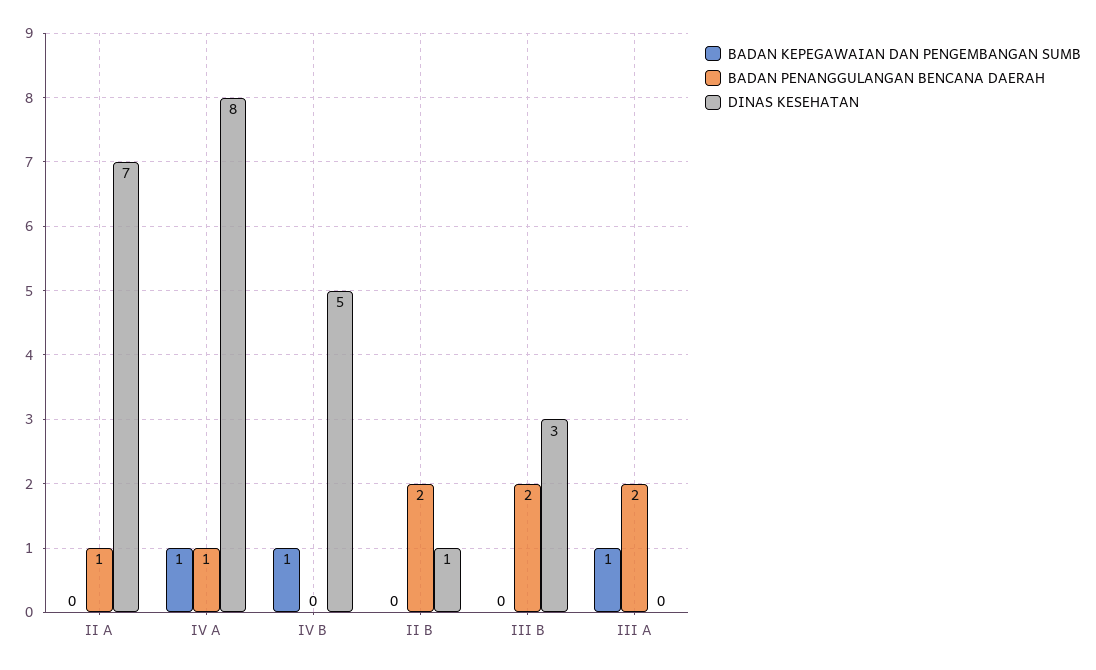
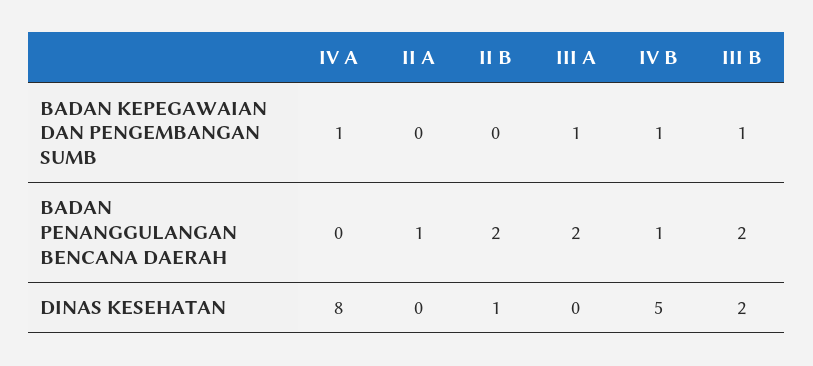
DINAS KESEHATAN, II A: 7 -> 0
BADAN PENANGGULANGAN BENCANA DAERAH, IV A: 1 -> 0
BADAN PENANGGULANGAN BENCANA DAERAH, IV B: 0 -> 1
BADAN KEPEGAWAIAN DAN PENGEMBANGAN SUMB, III B: 0 -> 1
DINAS KESEHATAN, III B: 3 -> 2

